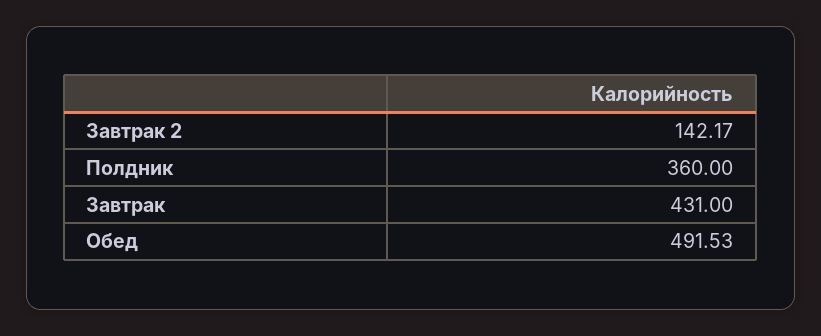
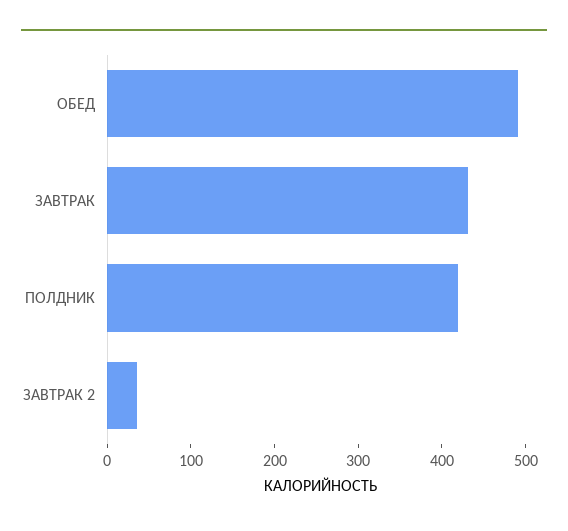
Завтрак 2: 142.17 -> 40
Полдник: 360 -> 420

